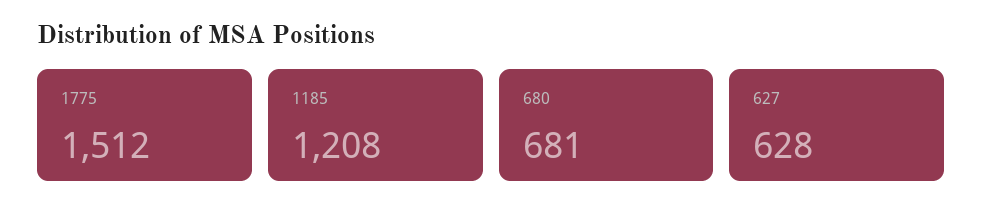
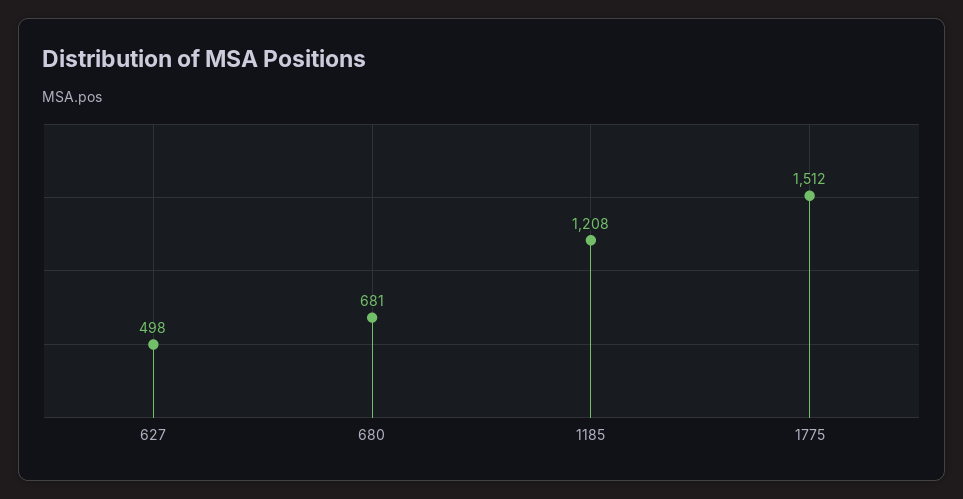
627: 628 -> 498

